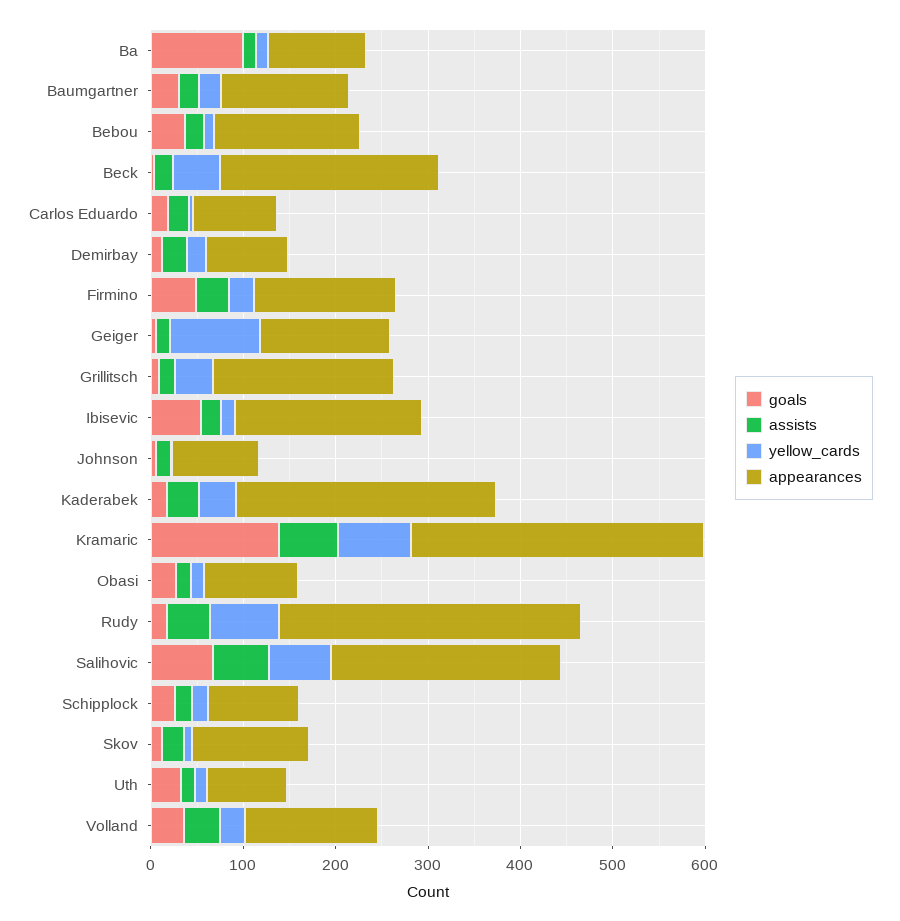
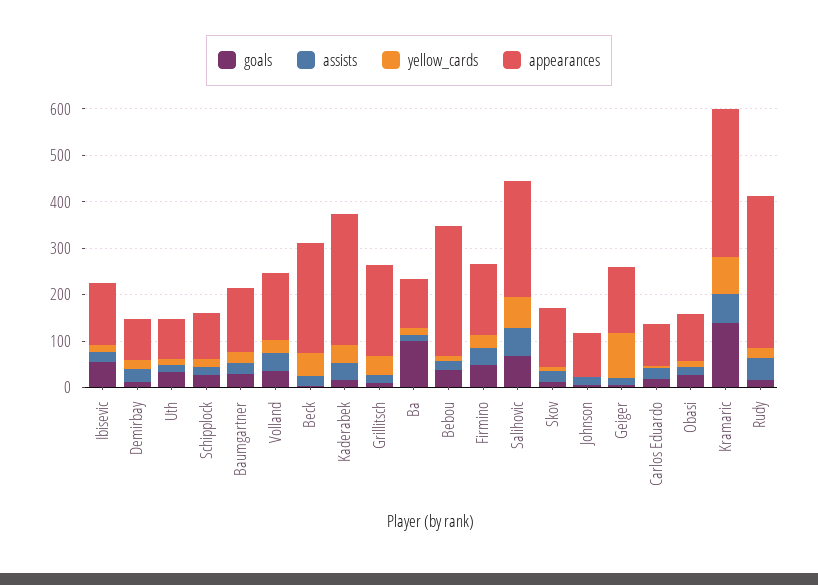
appearances, Bebou: 160 -> 280
appearances, Ibisevic: 200 -> 140
yellow_cards, Rudy: 80 -> 20

